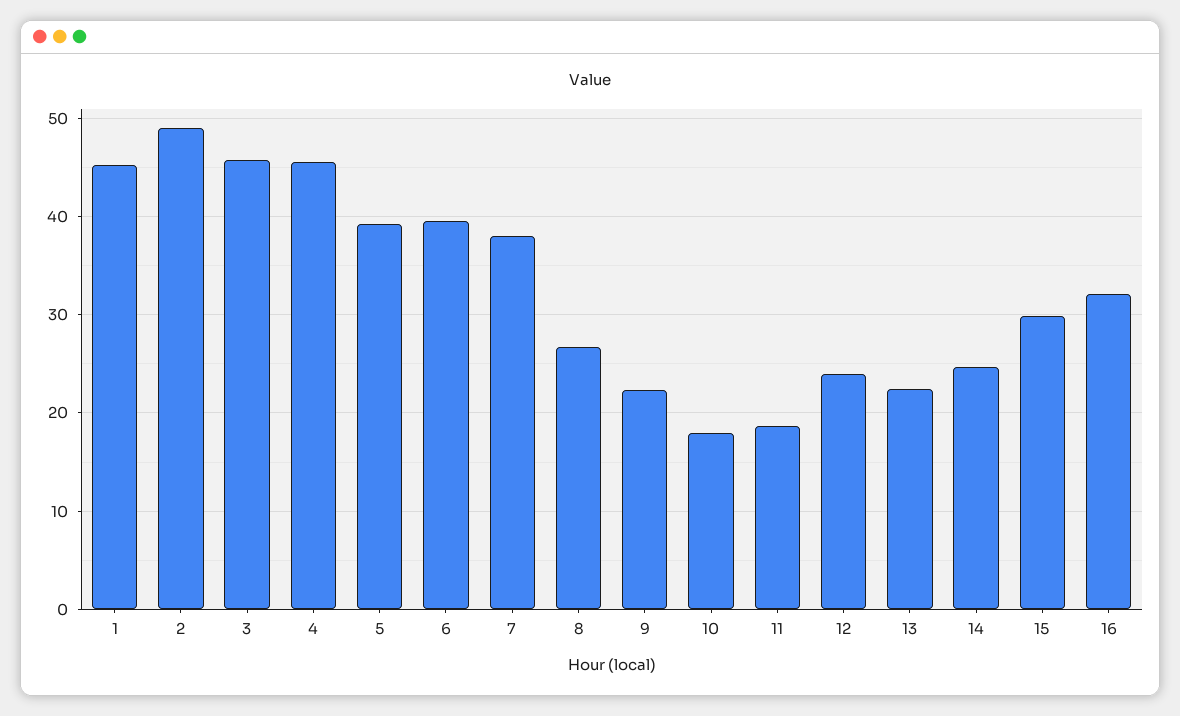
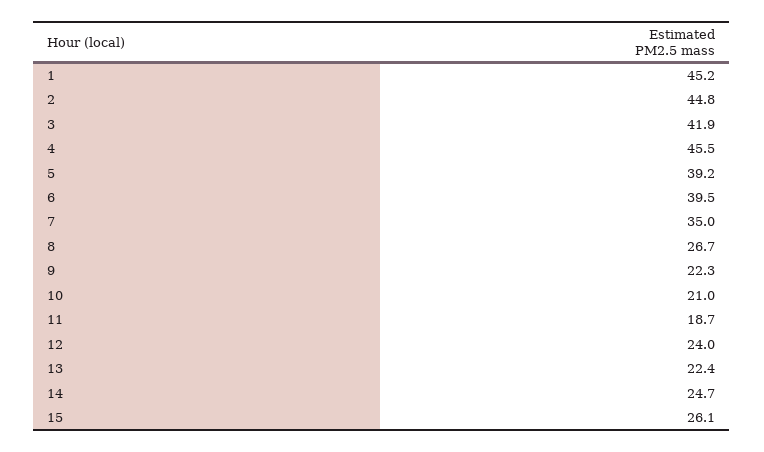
2: 49 -> 44.8
3: 46 -> 41.9
7: 38 -> 35
10: 18 -> 21
15: 30 -> 26.1
16: 32 -> none

